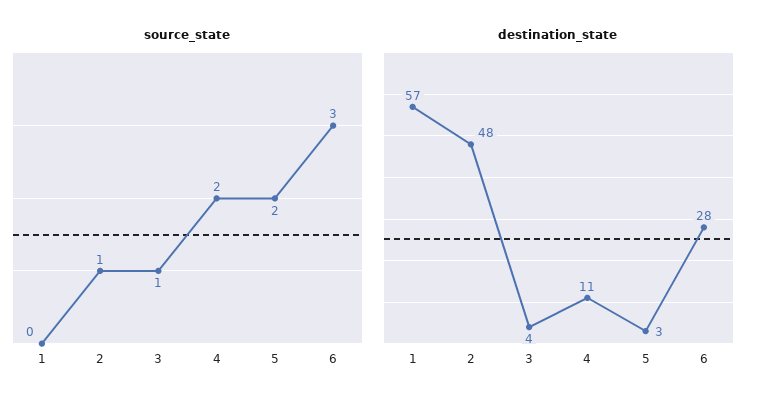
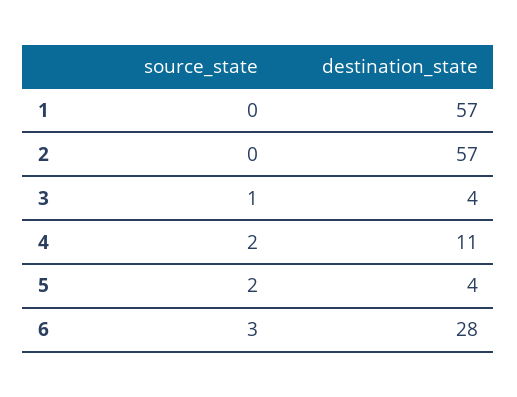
source_state, 2: 1 -> 0
destination_state, 2: 48 -> 57
destination_state, 5: 3 -> 4

